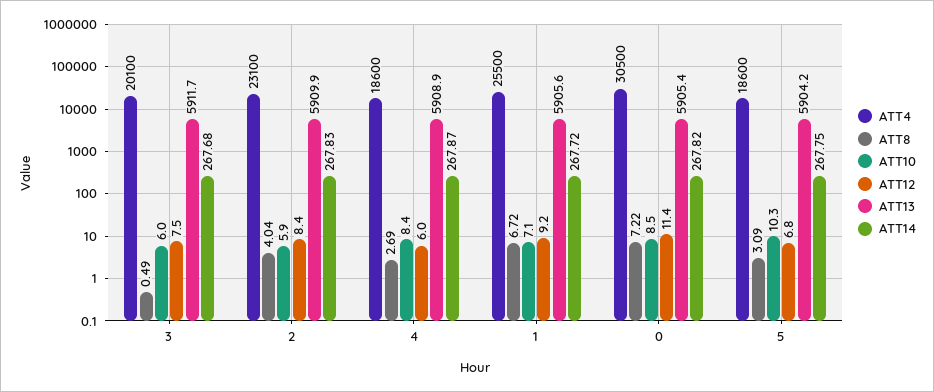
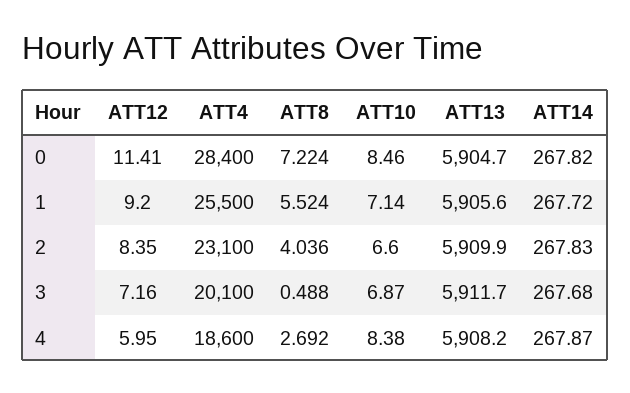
ATT10, 3: 6 -> 6.87
ATT12, 3: 7.5 -> 7.16
ATT10, 2: 5.9 -> 6.6
ATT13, 4: 5908.9 -> 5908.2
ATT8, 1: 6.72 -> 5.524
ATT4, 0: 30500 -> 28400
ATT13, 0: 5905.4 -> 5904.7
ATT4, 5: 18600 -> none
ATT8, 5: 3.09 -> none
ATT10, 5: 10.3 -> none
ATT12, 5: 6.8 -> none
ATT13, 5: 5904.2 -> none
ATT14, 5: 267.75 -> none

